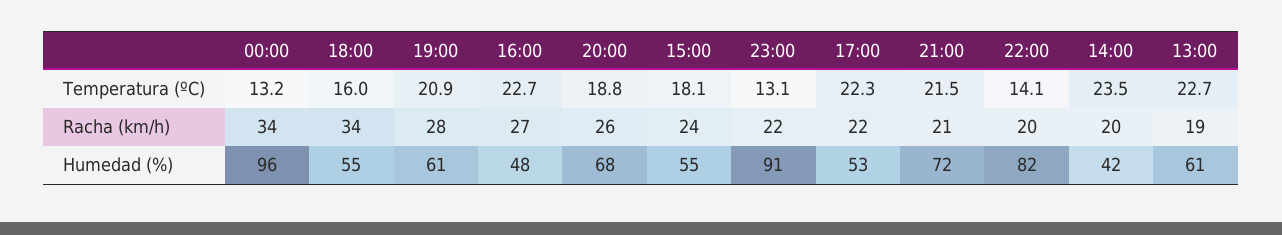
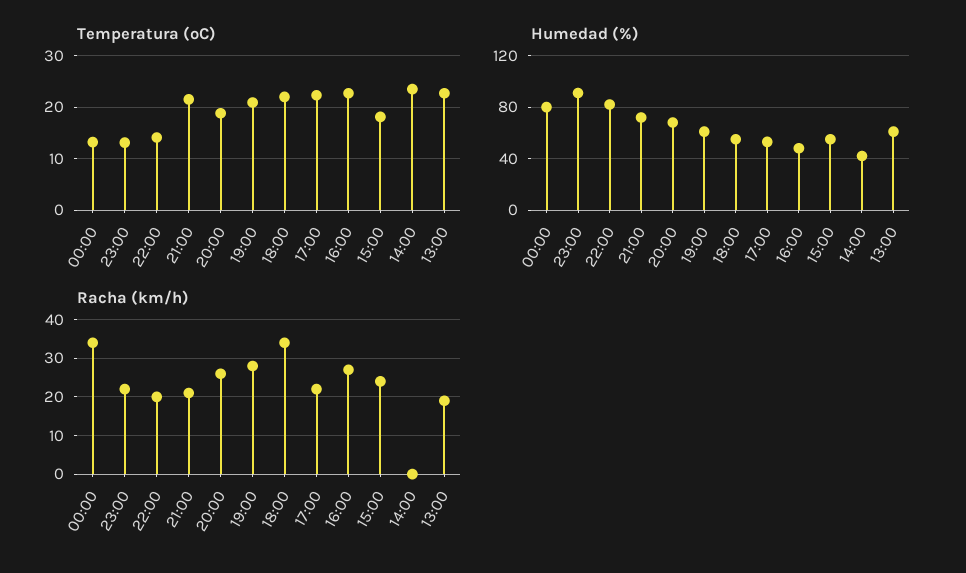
Temperatura (ºC), 18:00: 16 -> 22
Racha (km/h), 14:00: 20 -> 0
Humedad (%), 00:00: 96 -> 80

